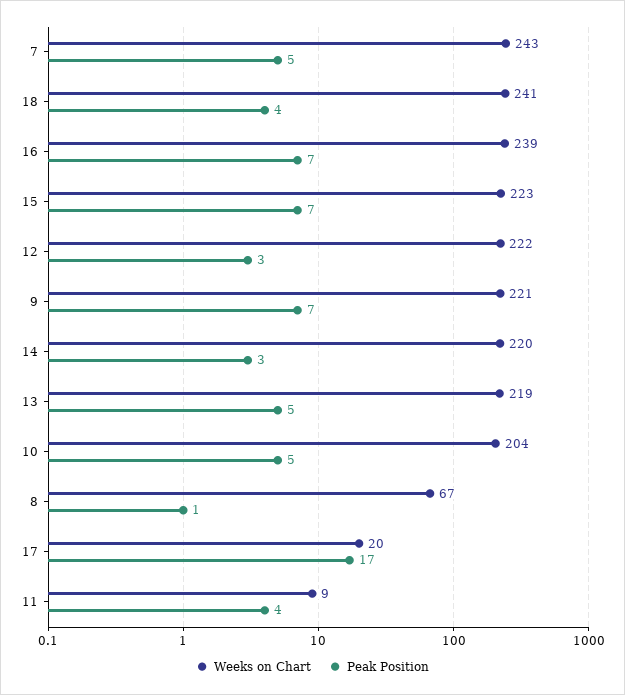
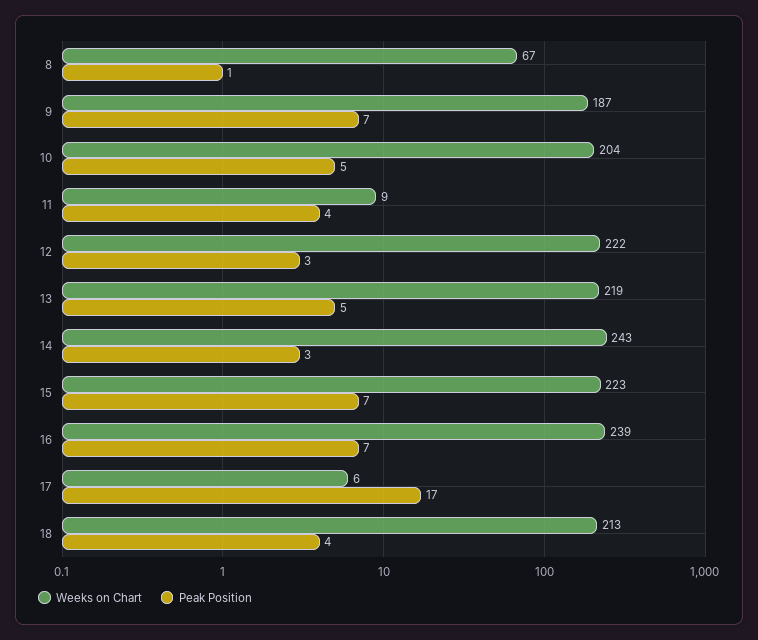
Weeks on Chart, 7: 243 -> none
Peak Position, 7: 5 -> none
Weeks on Chart, 18: 241 -> 213
Weeks on Chart, 9: 221 -> 187
Weeks on Chart, 14: 220 -> 243
Weeks on Chart, 17: 20 -> 6

